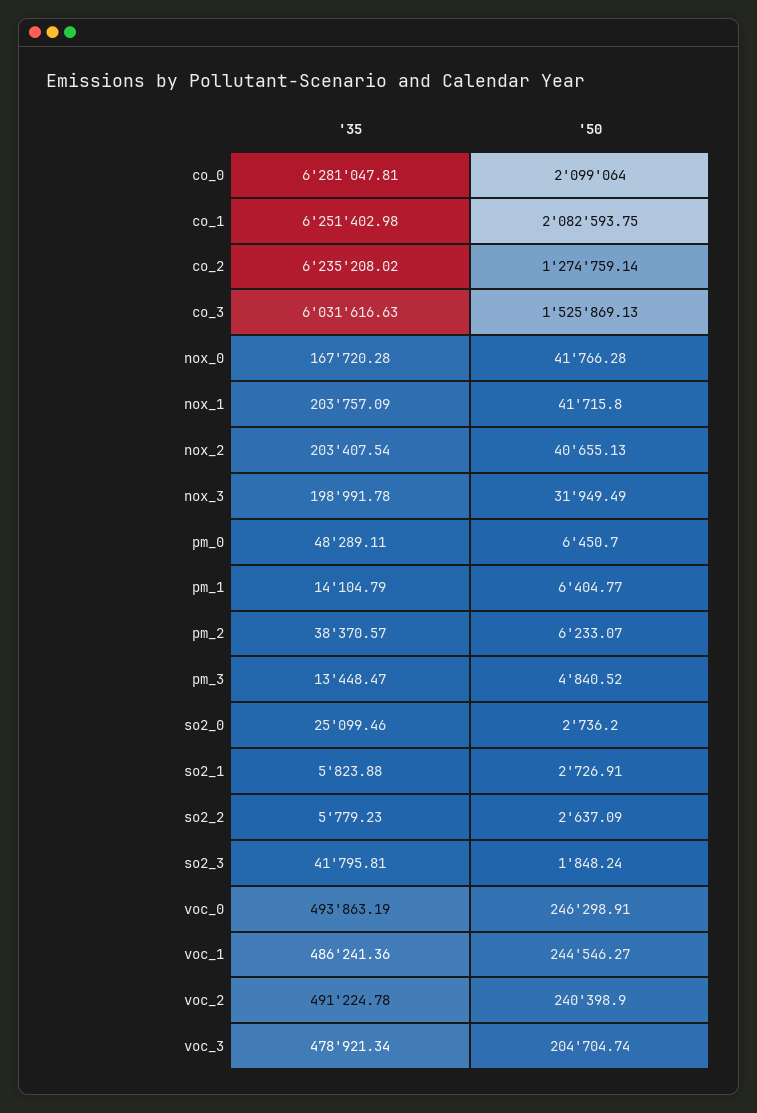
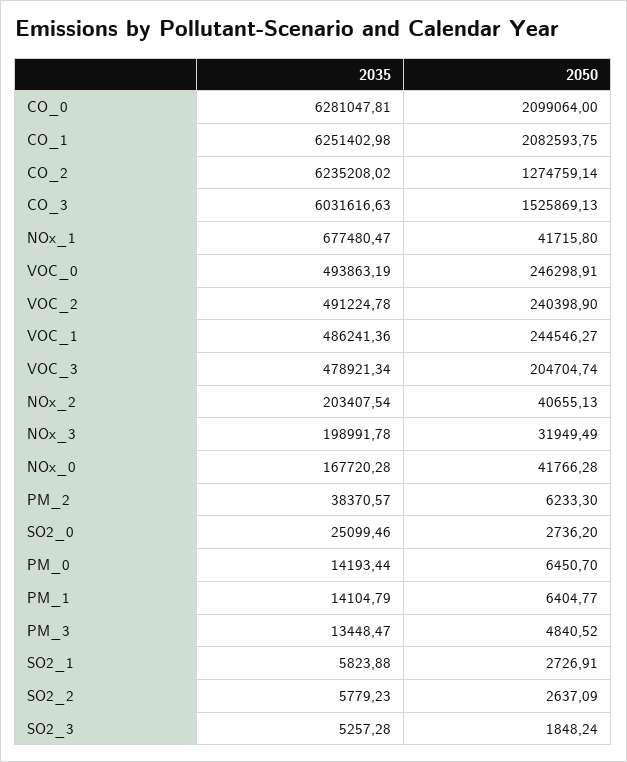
'35, nox_1: 203757.09 -> 677480.47
'35, pm_0: 48289.11 -> 14193.44
'50, pm_2: 6233.07 -> 6233.3
'35, so2_3: 41795.81 -> 5257.28

